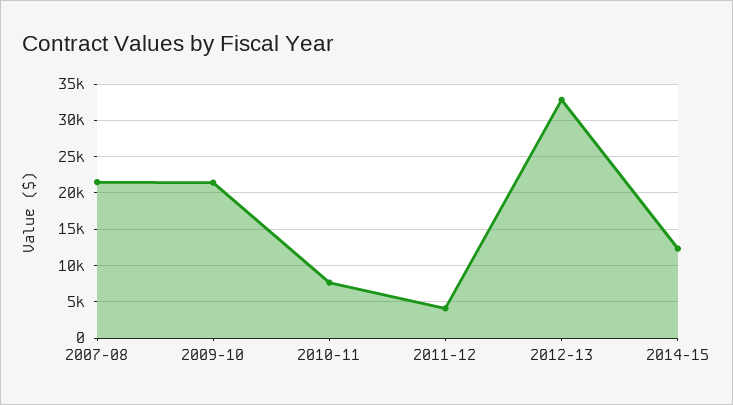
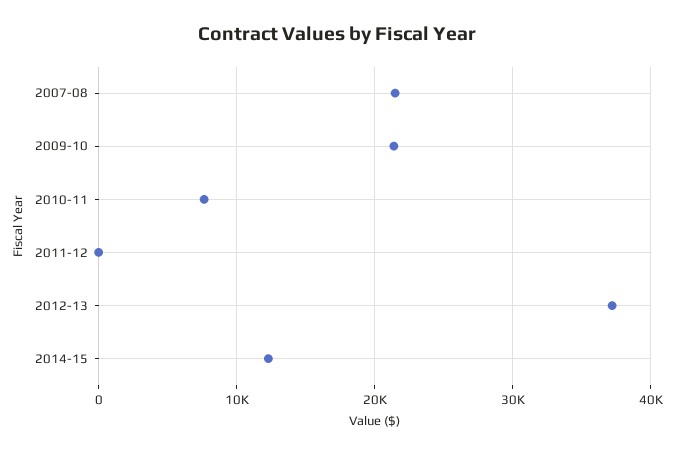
2011-12: 4000 -> 0
2012-13: 33000 -> 37000

